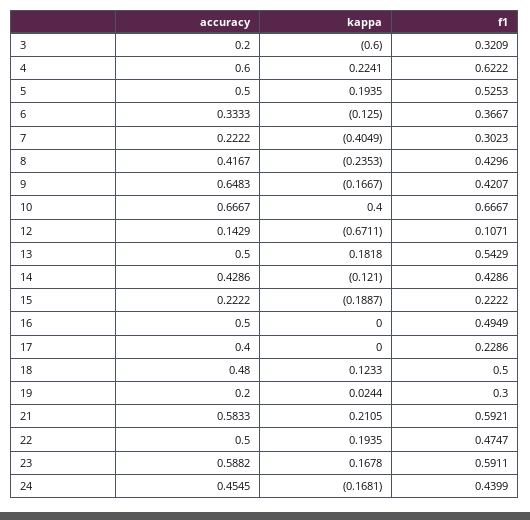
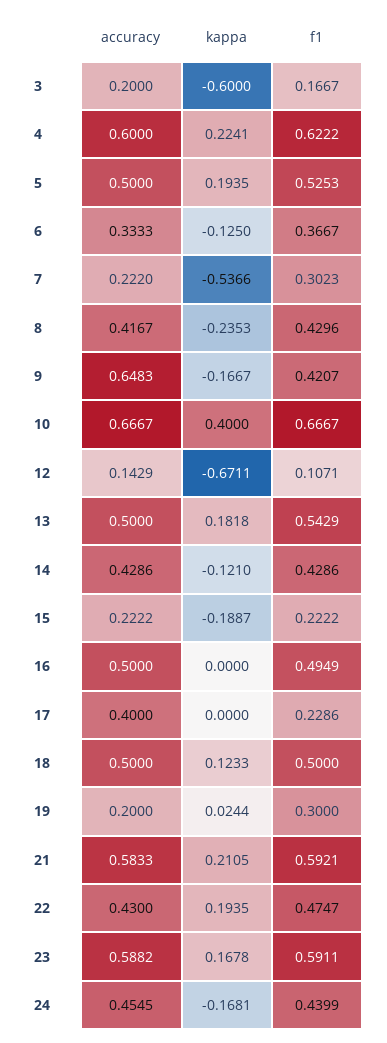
f1, 3: 0.3209 -> 0.1667
accuracy, 7: 0.2222 -> 0.222
kappa, 7: -0.4049 -> -0.5366
accuracy, 18: 0.48 -> 0.5
accuracy, 22: 0.5 -> 0.43

